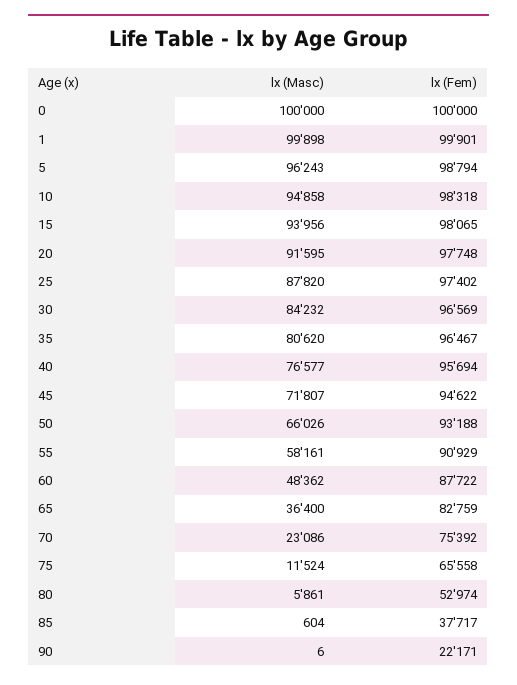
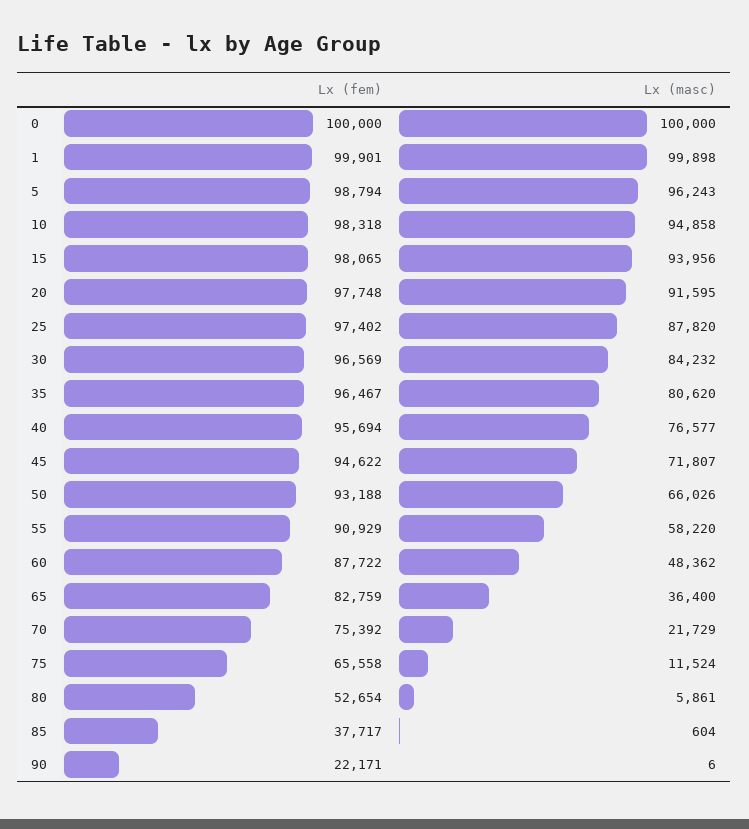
lx (Masc), 55: 58161 -> 58220
lx (Masc), 70: 23086 -> 21729
lx (Fem), 80: 52974 -> 52654

